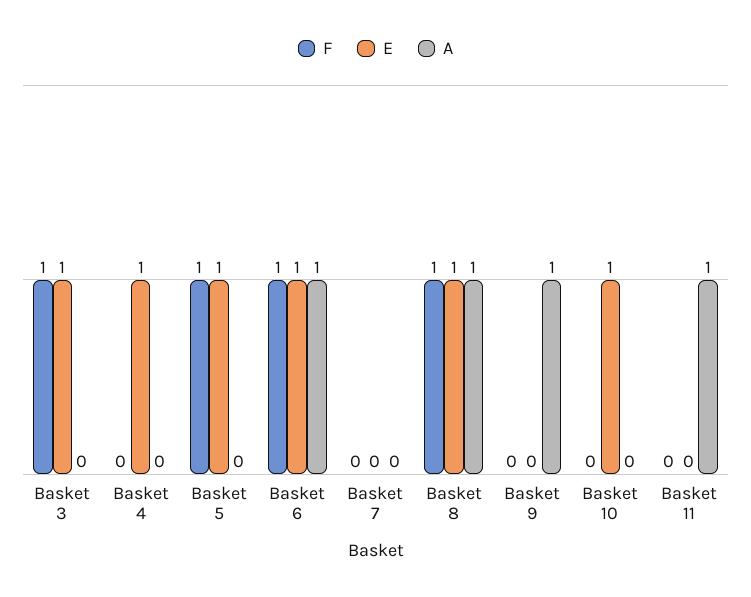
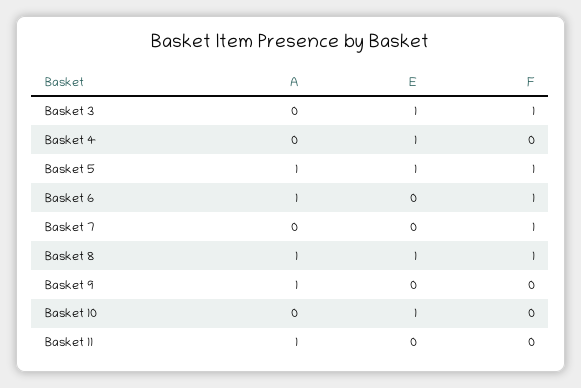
A, Basket 5: 0 -> 1
E, Basket 6: 1 -> 0
F, Basket 7: 0 -> 1

